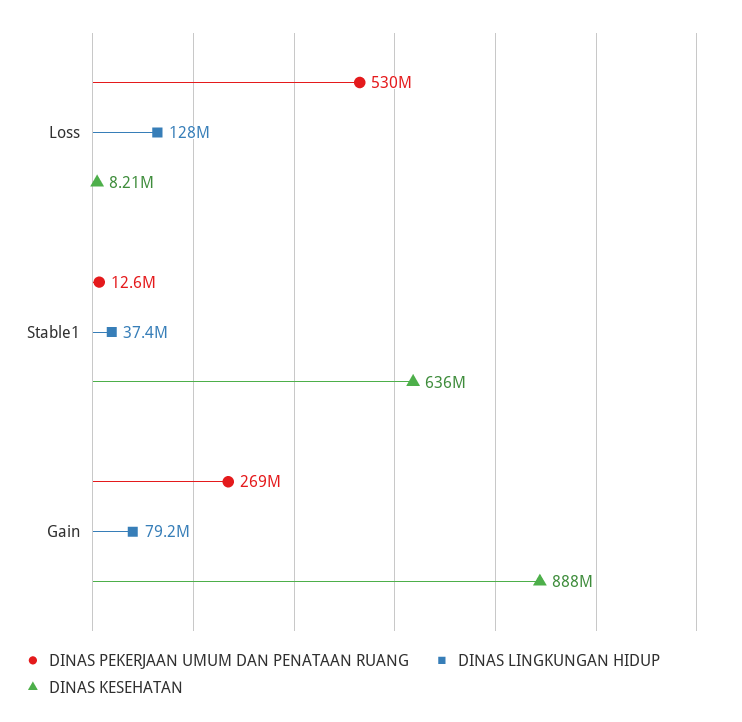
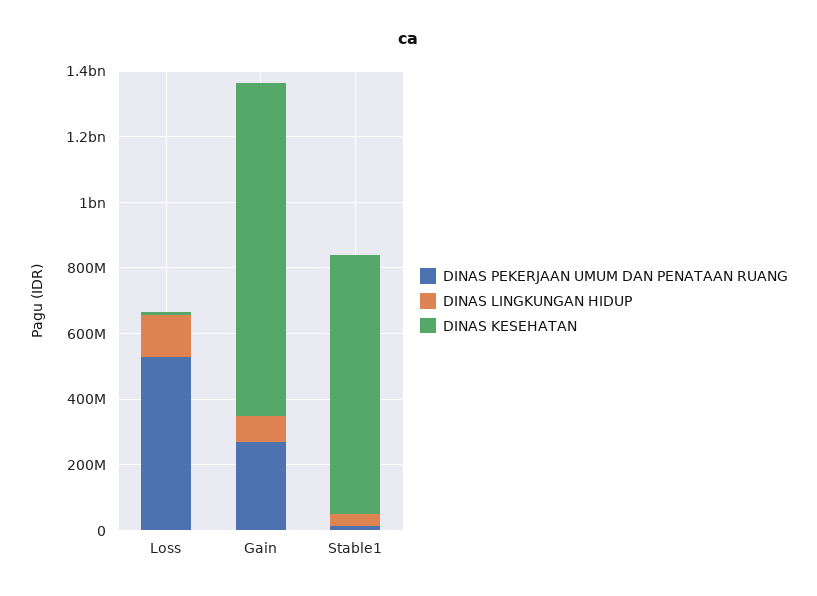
DINAS KESEHATAN, Stable1: 636000000 -> 800000000
DINAS KESEHATAN, Gain: 888000000 -> 1000000000

